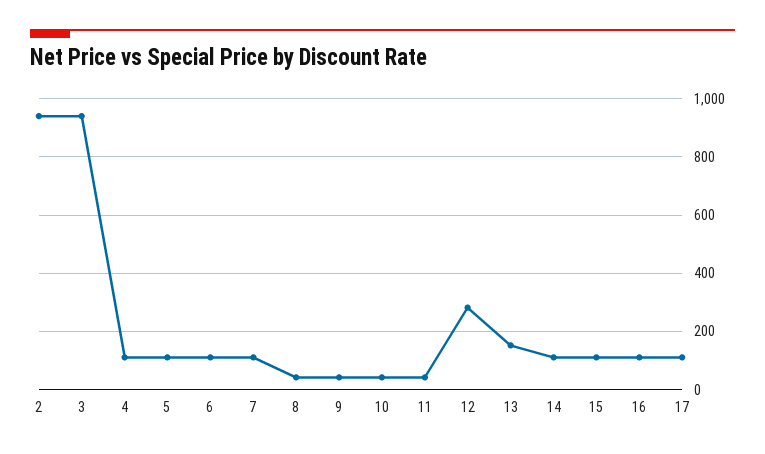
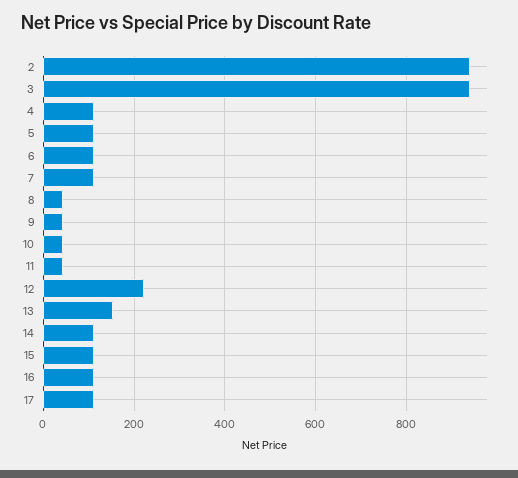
12: 275 -> 220

